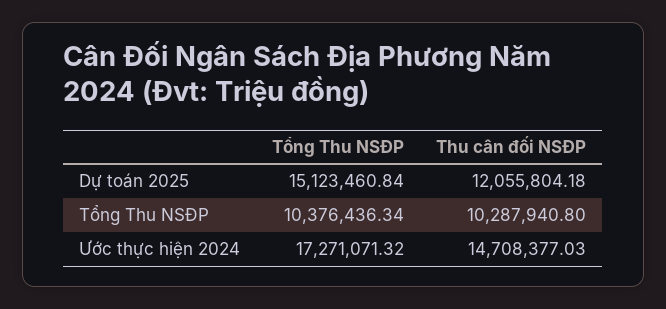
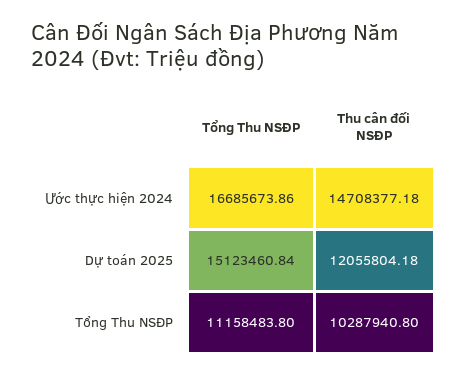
Tổng Thu NSĐP, Tổng Thu NSĐP: 10376436.34 -> 11158483.8
Tổng Thu NSĐP, Ước thực hiện 2024: 17271071.32 -> 16685673.86
Thu cân đối NSĐP, Ước thực hiện 2024: 14708377.03 -> 14708377.18

